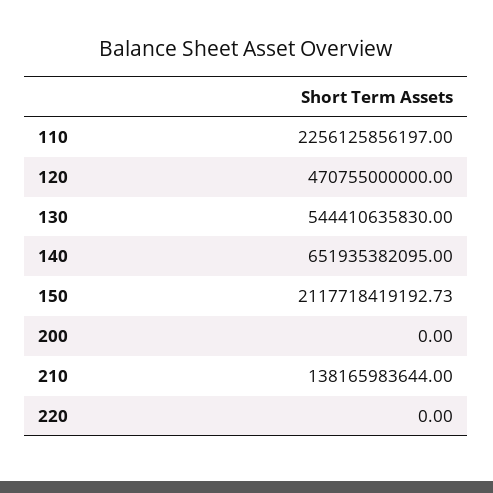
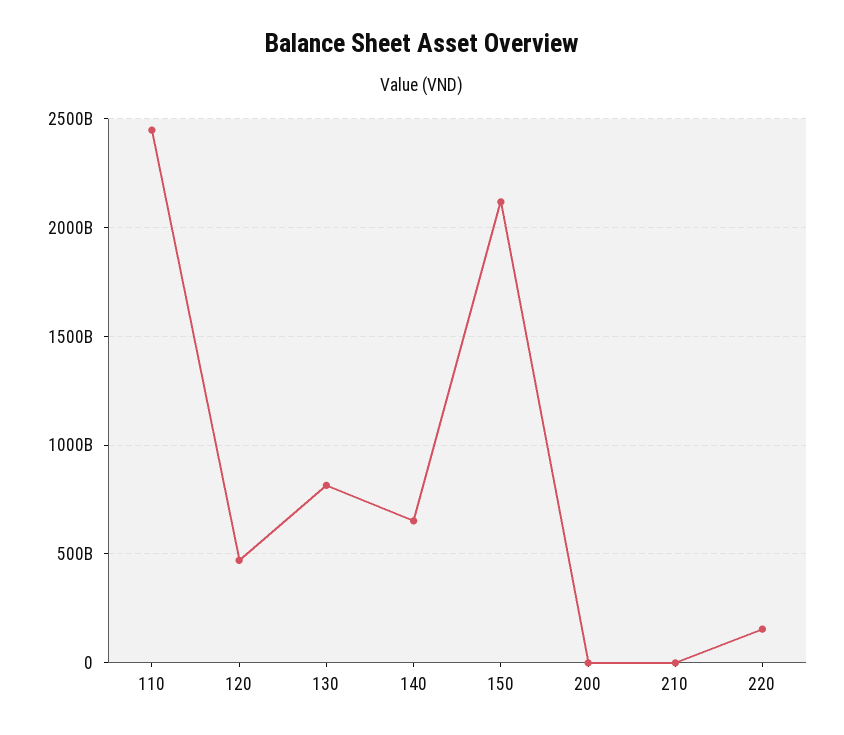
110: 2256125856197 -> 2450000000000
130: 544410635830 -> 800000000000
210: 138165983644 -> 0
220: 0 -> 150000000000

